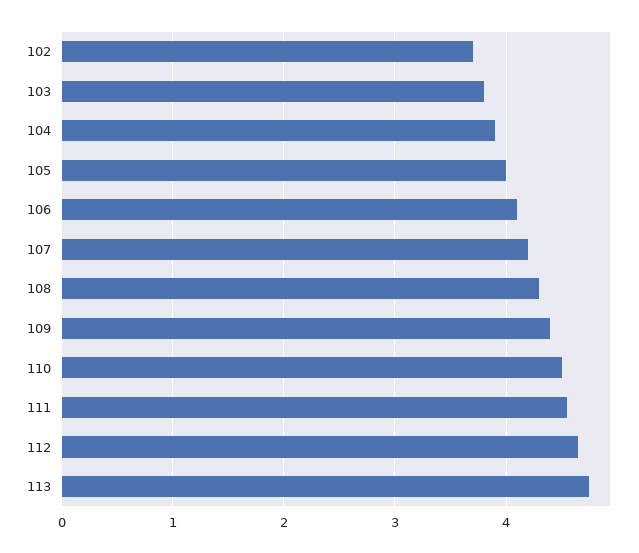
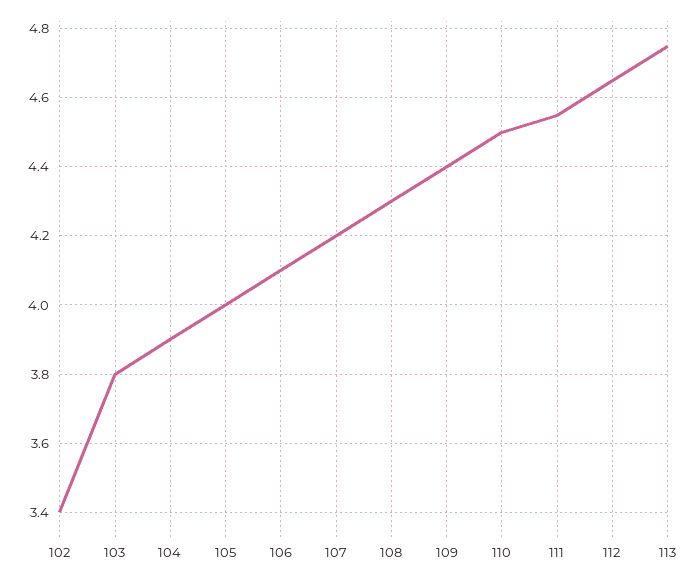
102: 3.7 -> 3.4

